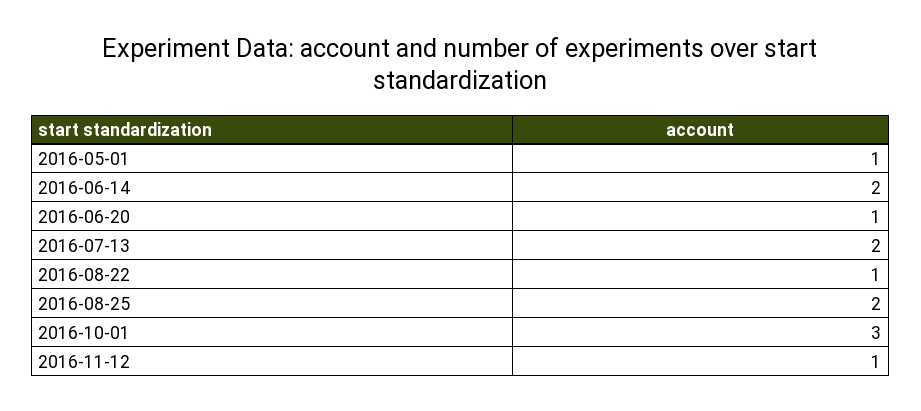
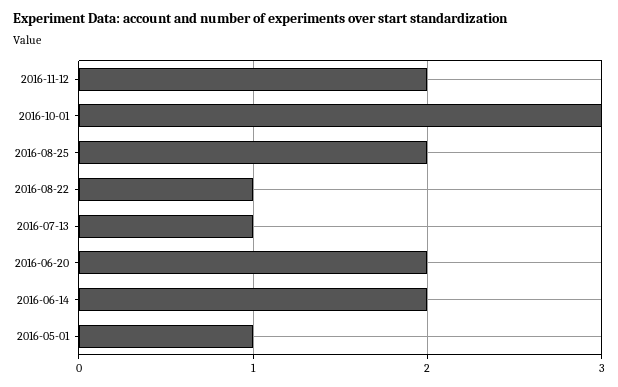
2016-06-20: 1 -> 2
2016-07-13: 2 -> 1
2016-11-12: 1 -> 2

